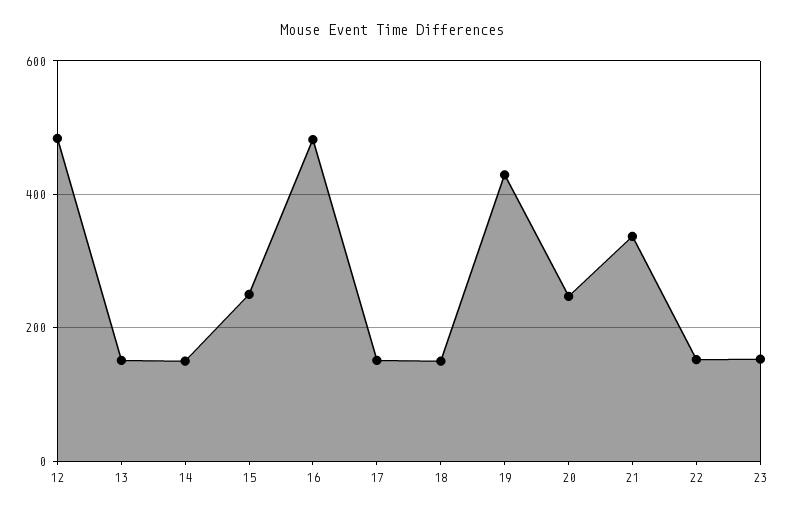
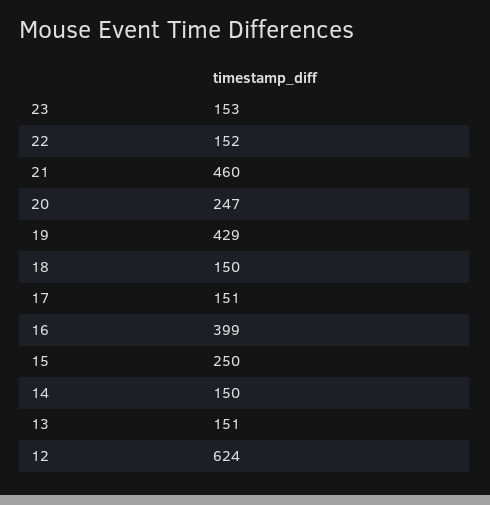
12: 480 -> 624
16: 480 -> 399
21: 340 -> 460

